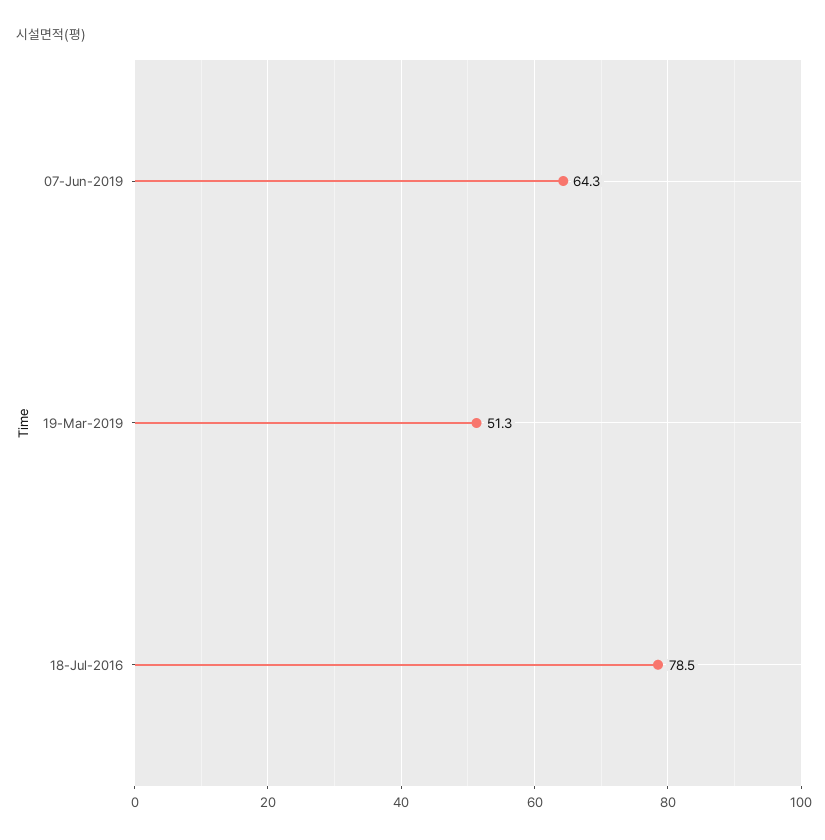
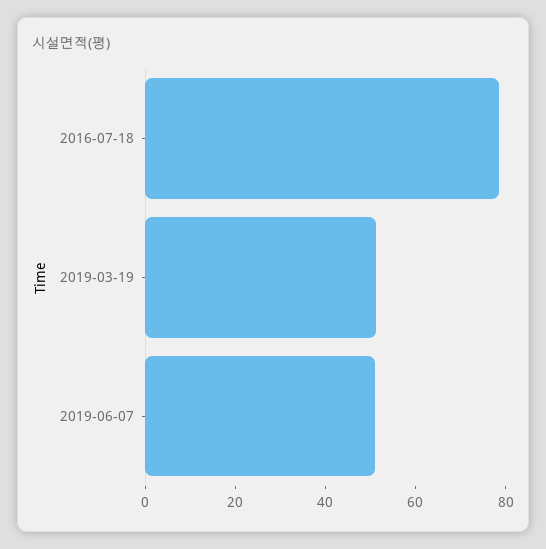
07-Jun-2019: 64.3 -> 50

